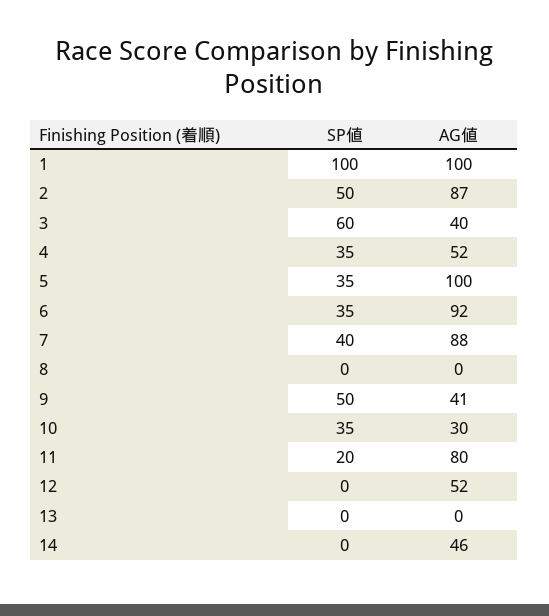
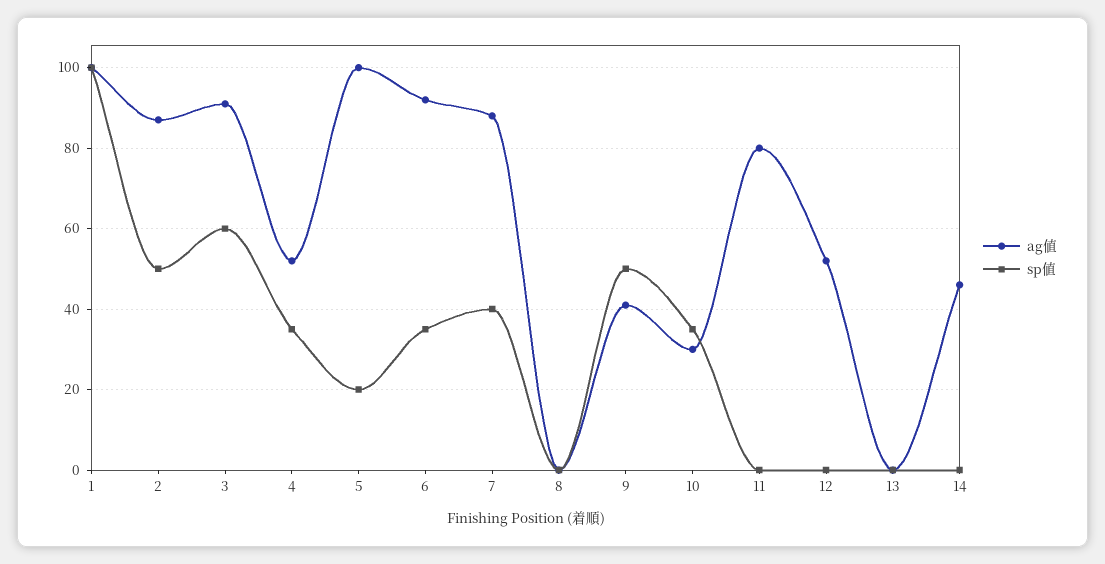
AG値, 3: 40 -> 90
SP値, 5: 35 -> 20
SP値, 11: 20 -> 0

